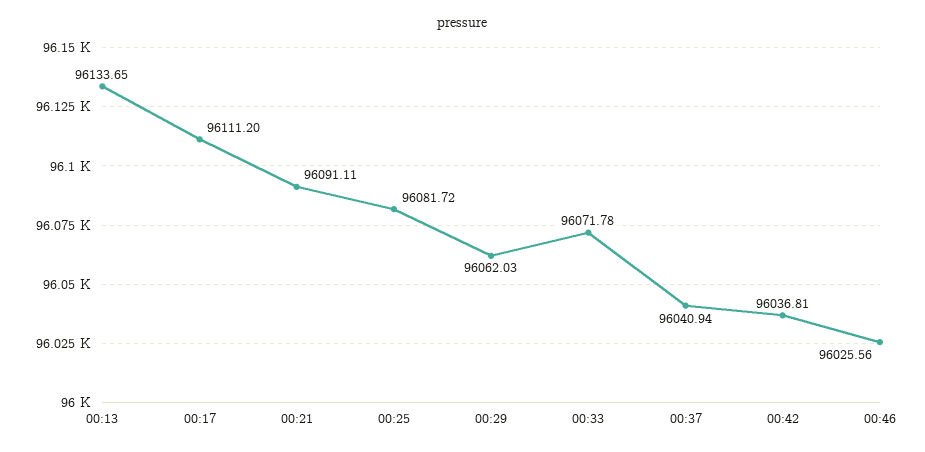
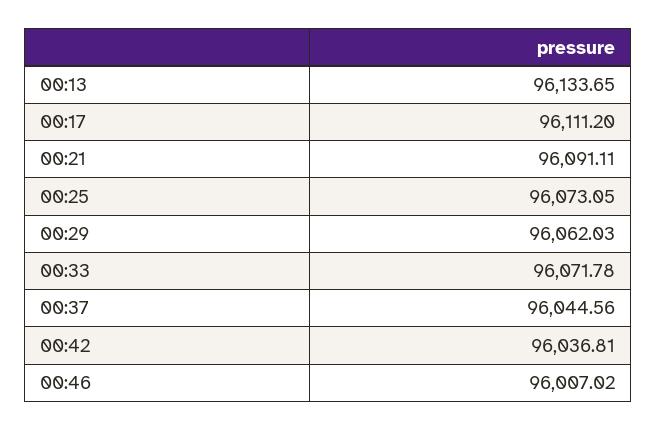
00:25: 96081.72 -> 96073.05
00:37: 96040.94 -> 96044.56
00:46: 96025.56 -> 96007.02

